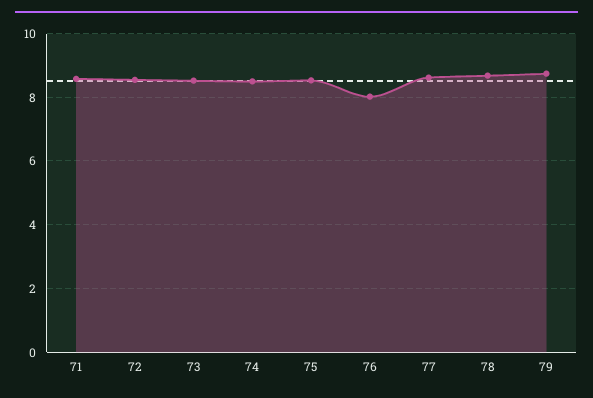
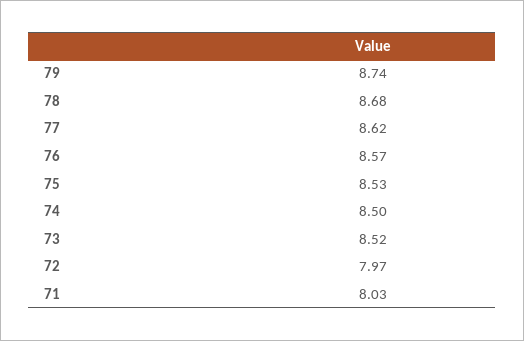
71: 8.6 -> 8.03
72: 8.6 -> 7.97
76: 8 -> 8.57

